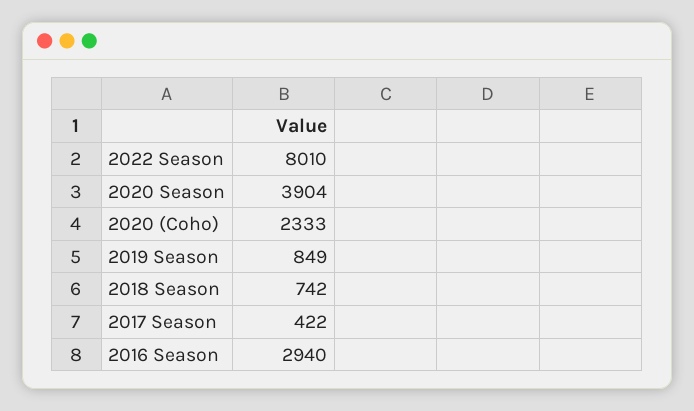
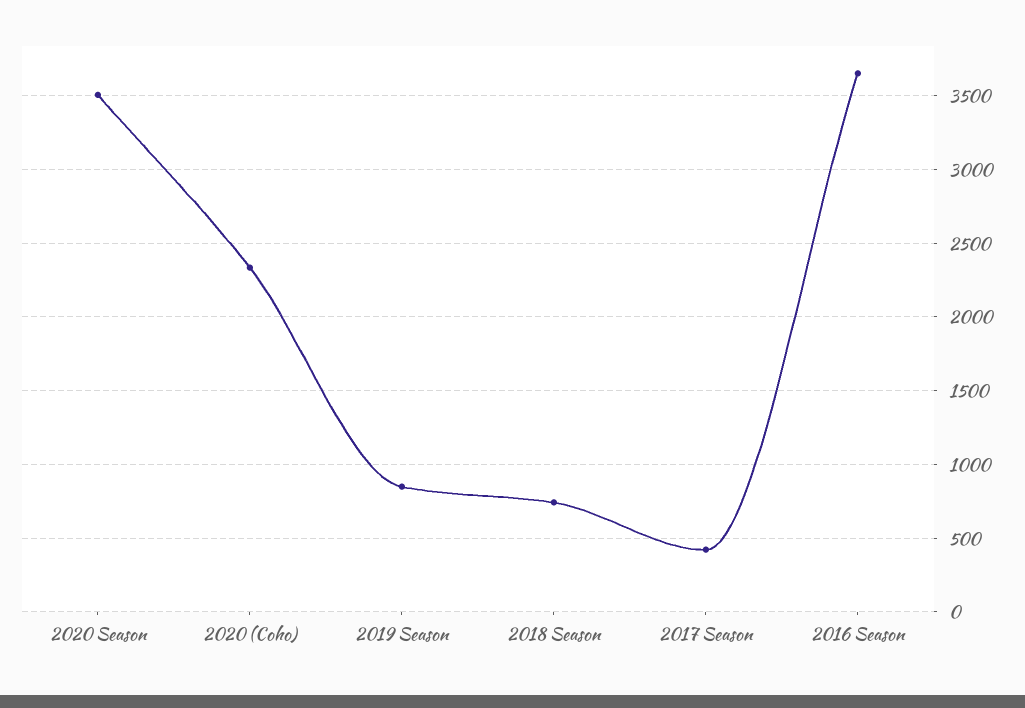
2022 Season: 8010 -> none
2020 Season: 3904 -> 3500
2016 Season: 2940 -> 3650

